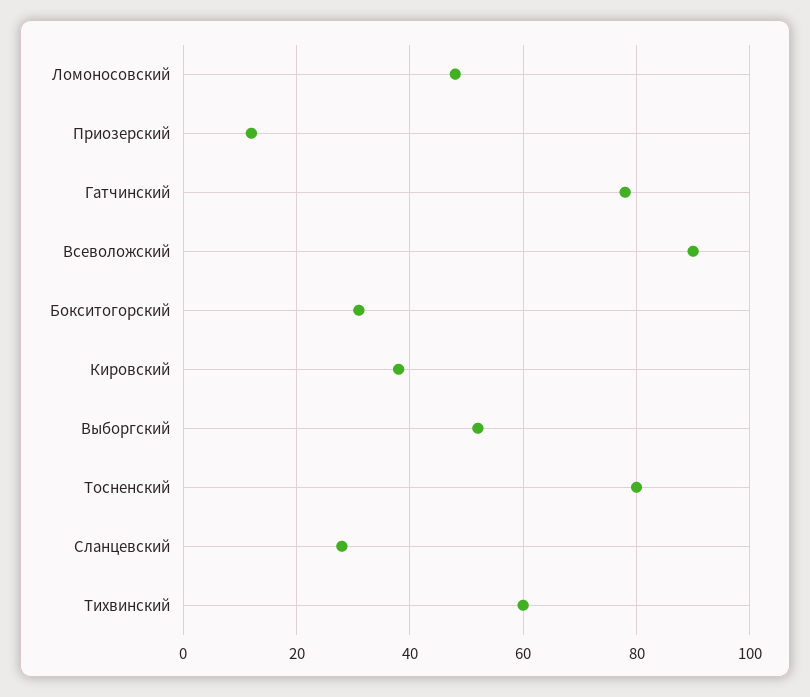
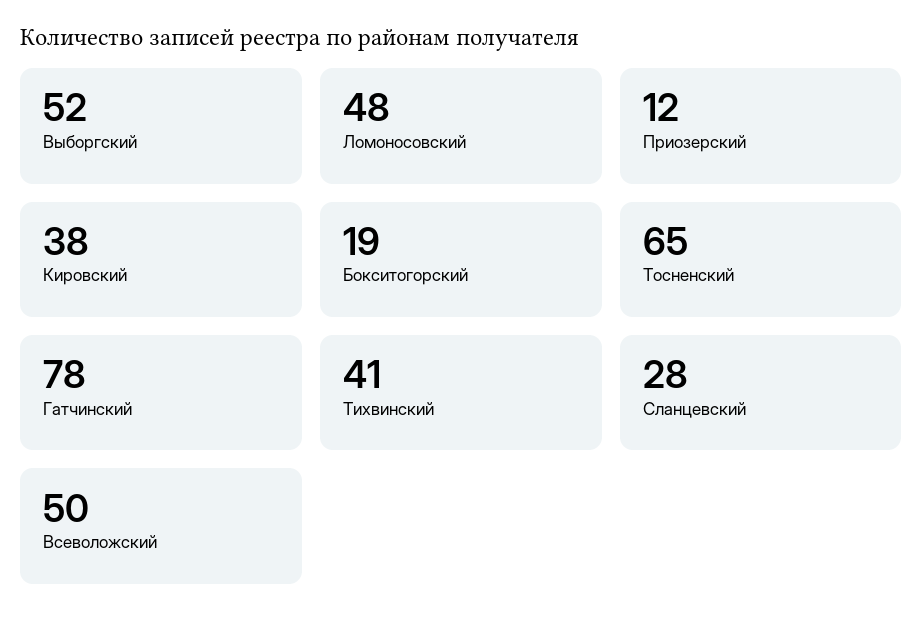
Всеволожский: 90 -> 50
Бокситогорский: 30 -> 19
Тосненский: 80 -> 65
Тихвинский: 60 -> 41

